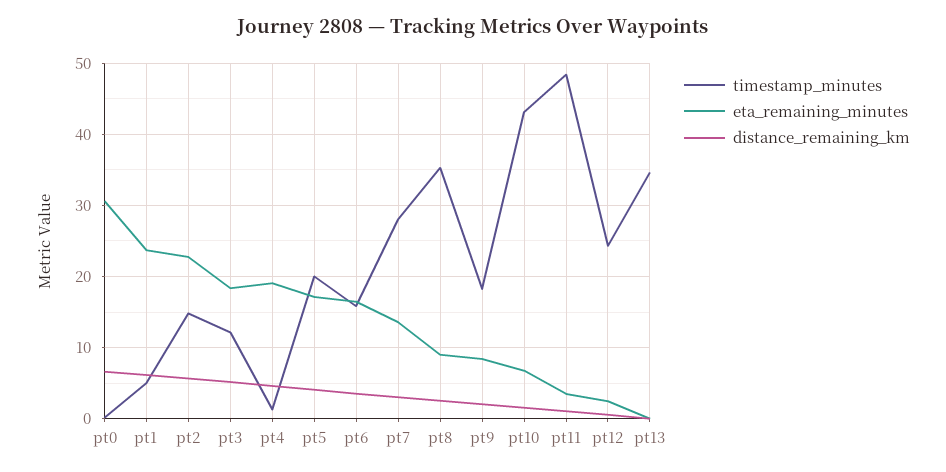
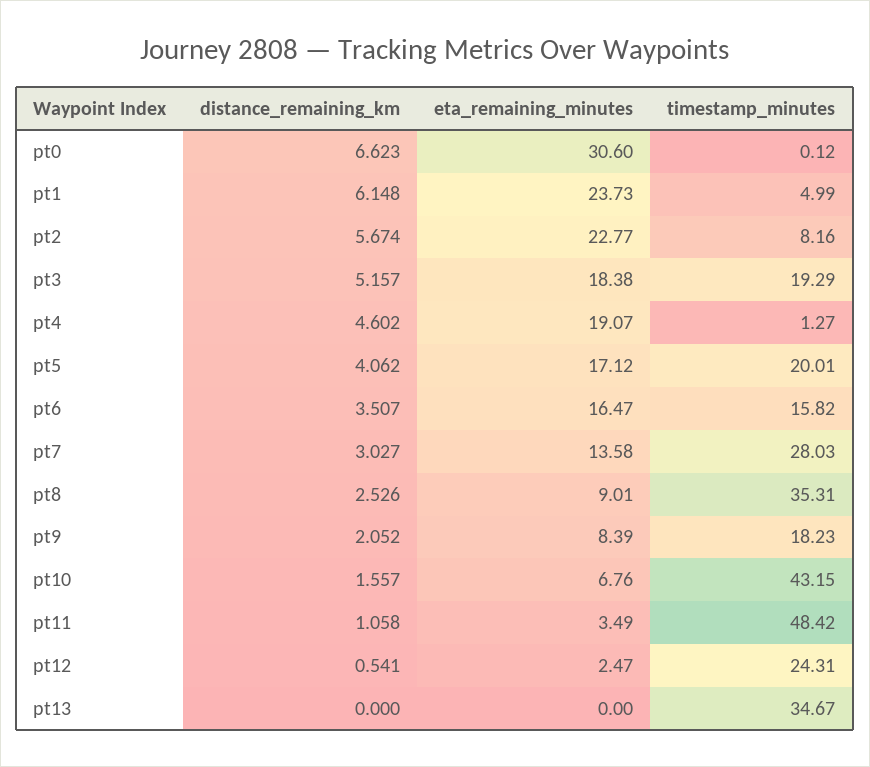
timestamp_minutes, pt2: 15 -> 8.16
timestamp_minutes, pt3: 12 -> 19.29

